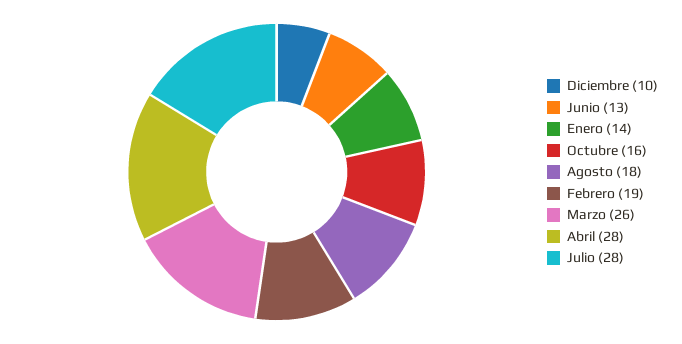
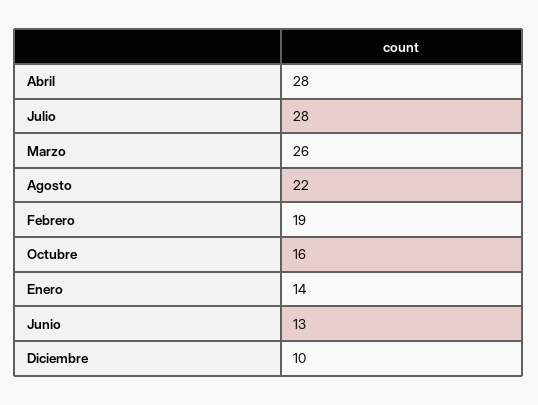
Agosto: 18 -> 22

